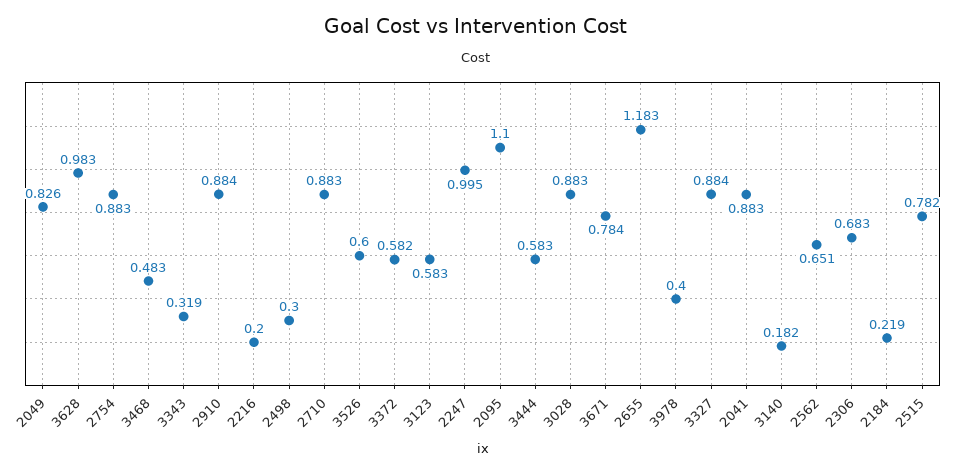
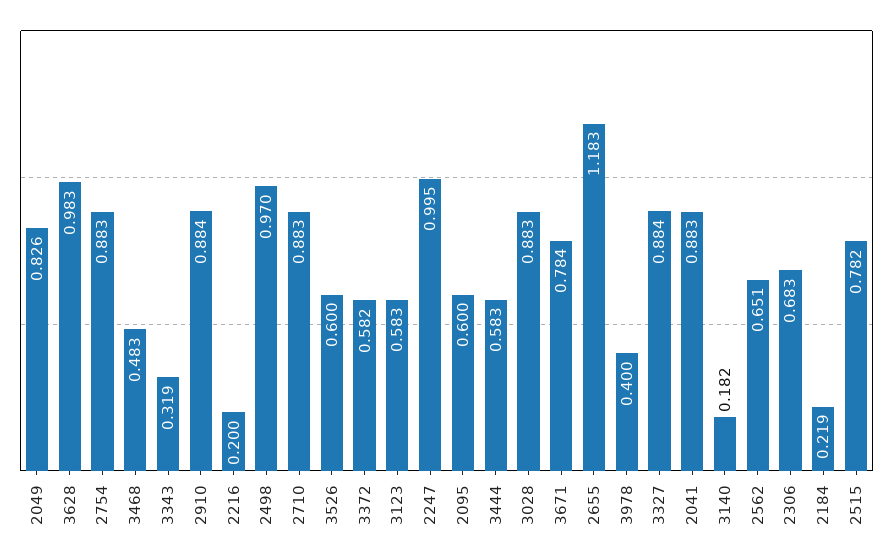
2498: 0.3 -> 0.97
2095: 1.1 -> 0.6

